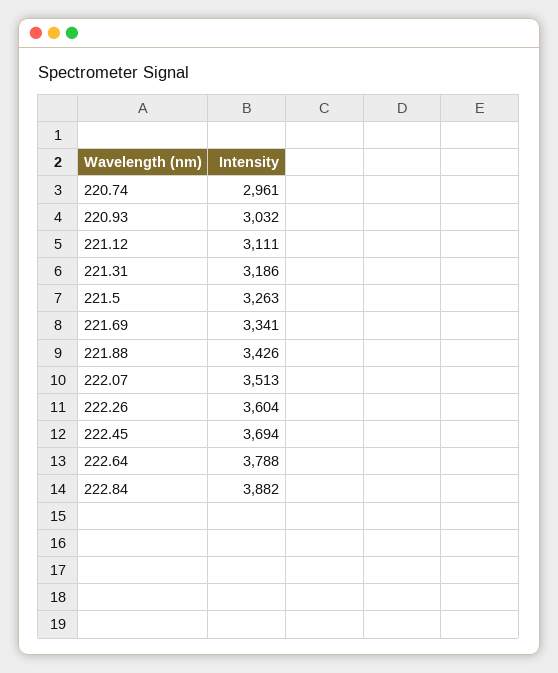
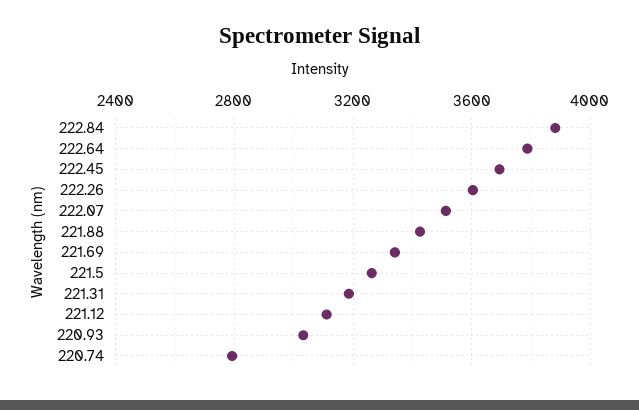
220.74: 2961 -> 2800

